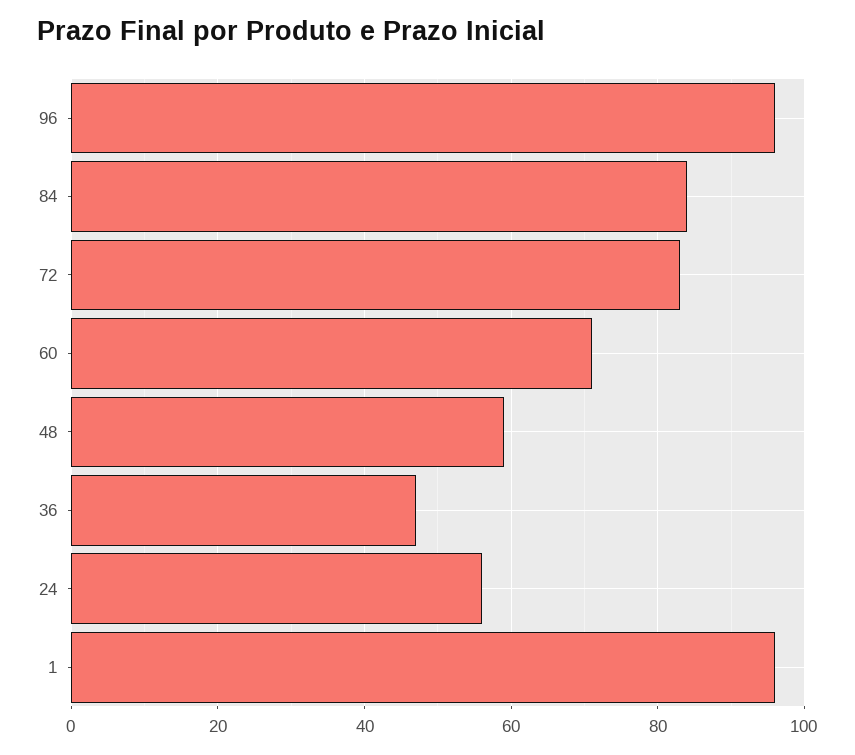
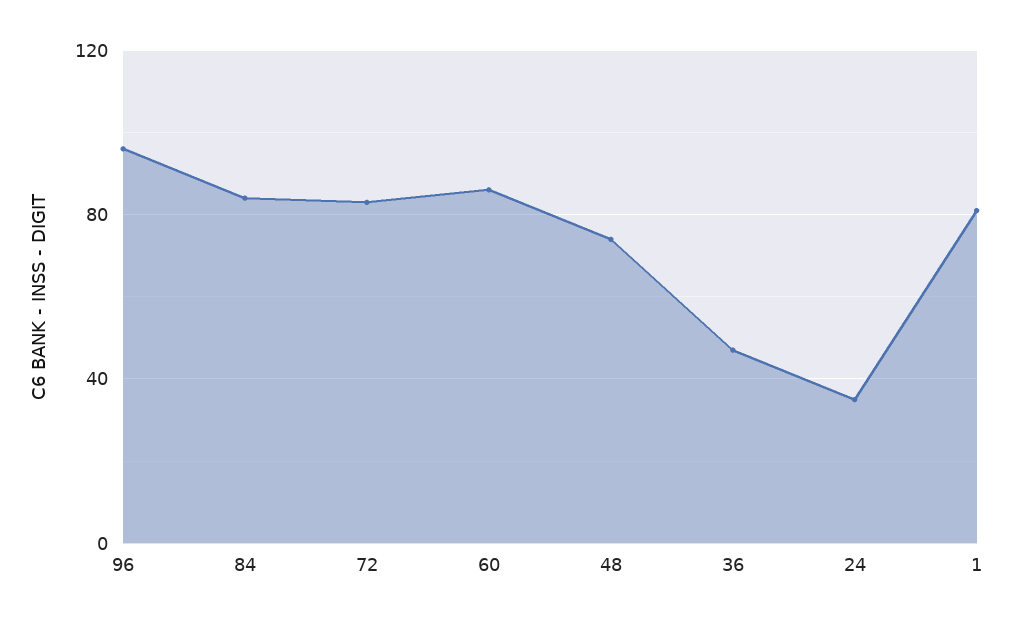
60: 70 -> 85
48: 60 -> 75
24: 55 -> 35
1: 95 -> 80

